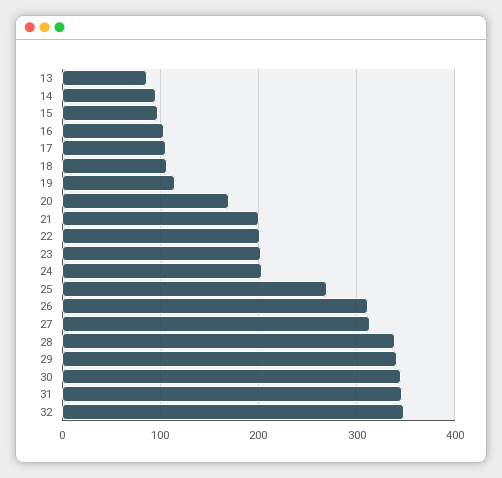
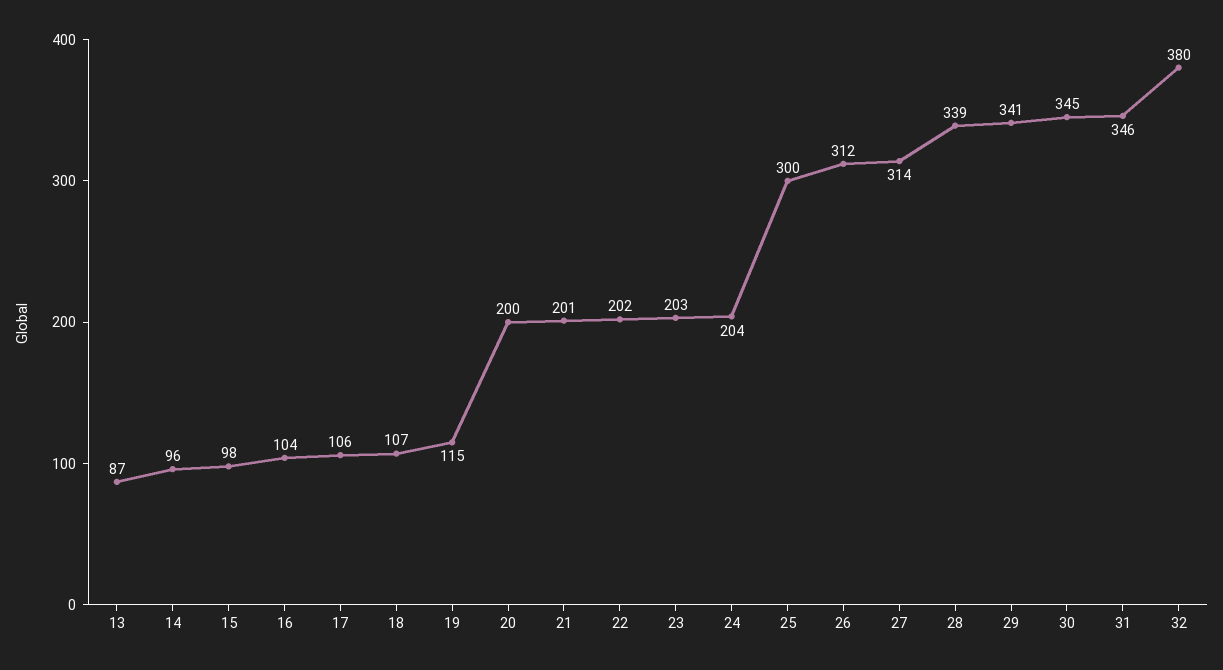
20: 170 -> 200
25: 270 -> 300
32: 350 -> 380

